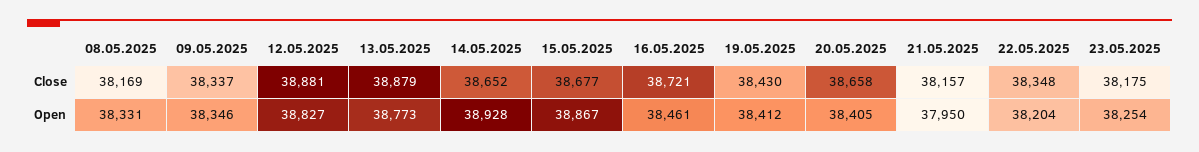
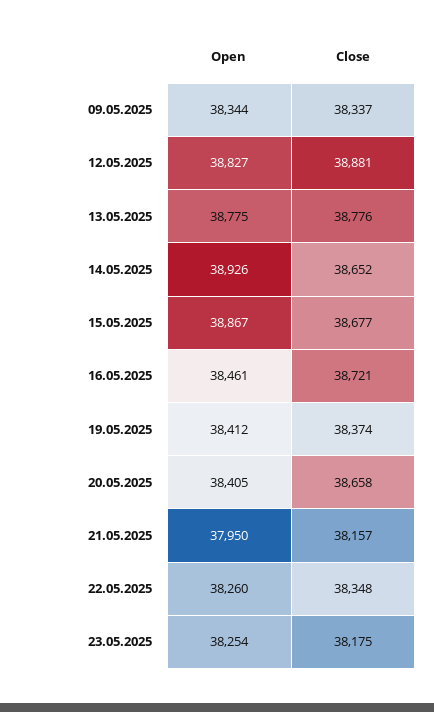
08.05.2025, Close: 38169 -> none
13.05.2025, Close: 38879 -> 38776
19.05.2025, Close: 38430 -> 38374
08.05.2025, Open: 38331 -> none
09.05.2025, Open: 38346 -> 38344
13.05.2025, Open: 38773 -> 38775
14.05.2025, Open: 38928 -> 38926
22.05.2025, Open: 38204 -> 38260

